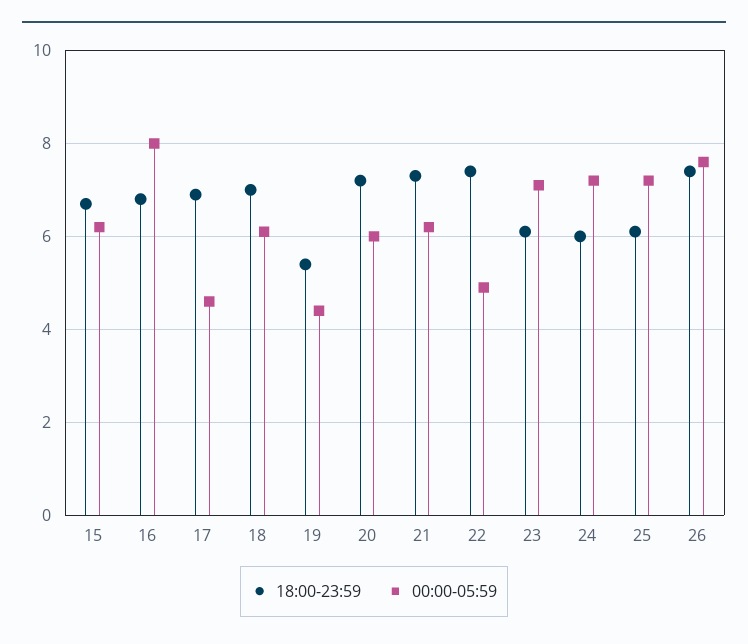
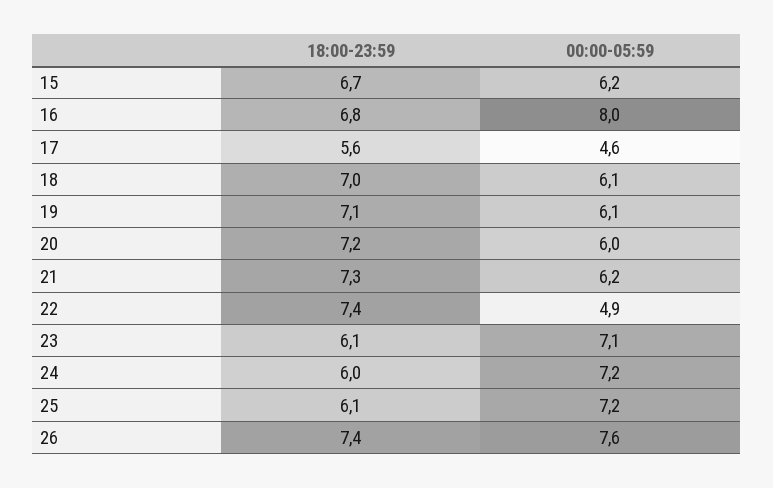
18:00-23:59, 17: 7 -> 5.6
18:00-23:59, 19: 5.5 -> 7.1
00:00-05:59, 19: 4.5 -> 6.1

